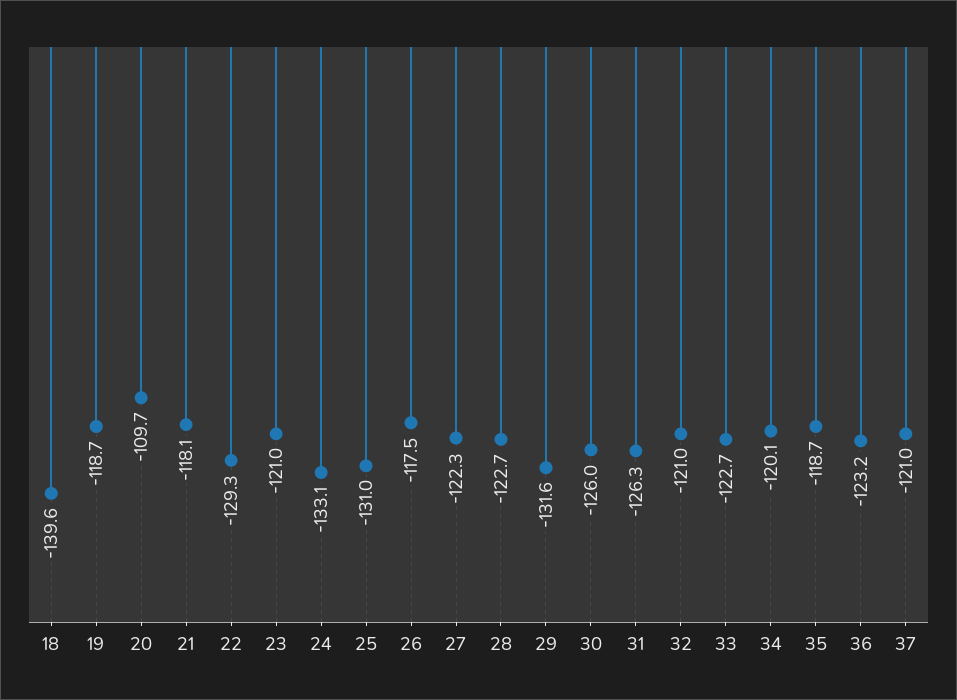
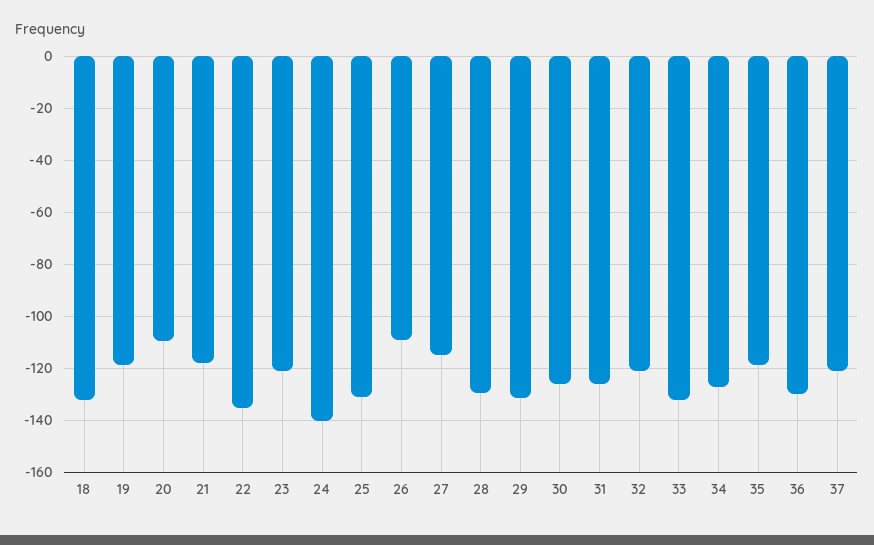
18: -139.6 -> -132.5
22: -129.3 -> -135
24: -133.1 -> -140
26: -117.5 -> -110
27: -122.3 -> -115
28: -122.7 -> -130
33: -122.7 -> -132.5
34: -120.1 -> -127.5
36: -123.2 -> -130

